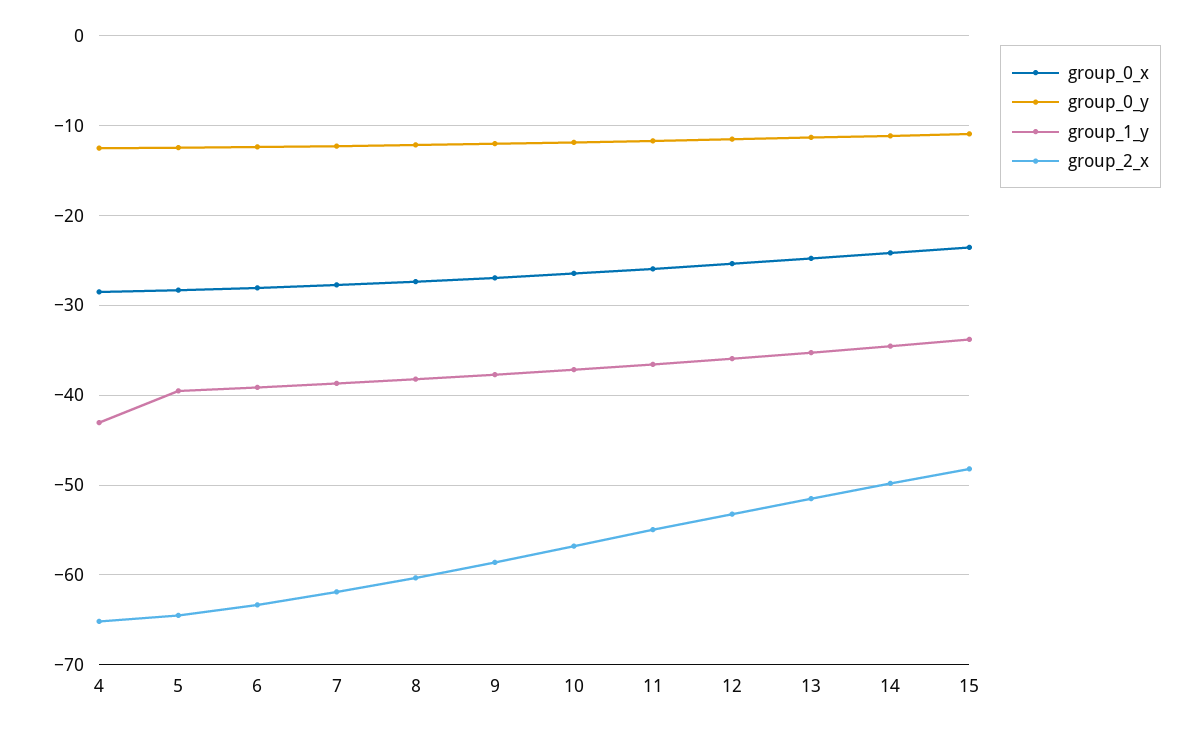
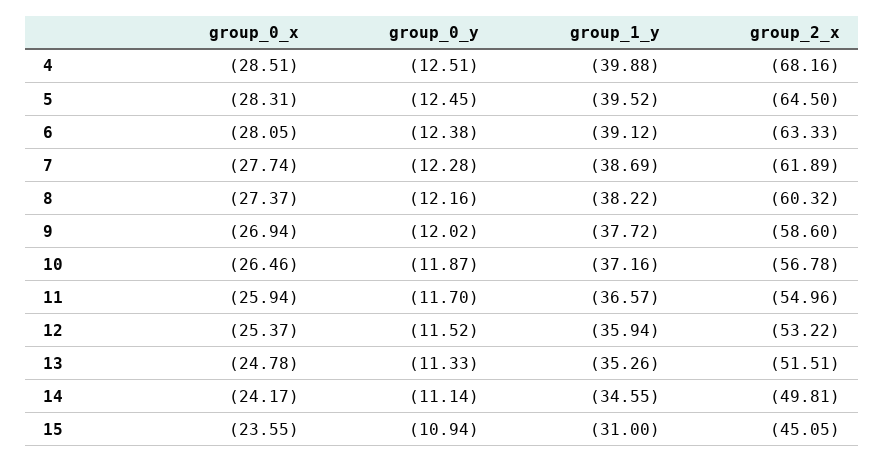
group_1_y, 4: -43 -> -39.88
group_2_x, 4: -65 -> -68.16
group_1_y, 15: -34 -> -31
group_2_x, 15: -48 -> -45.05

